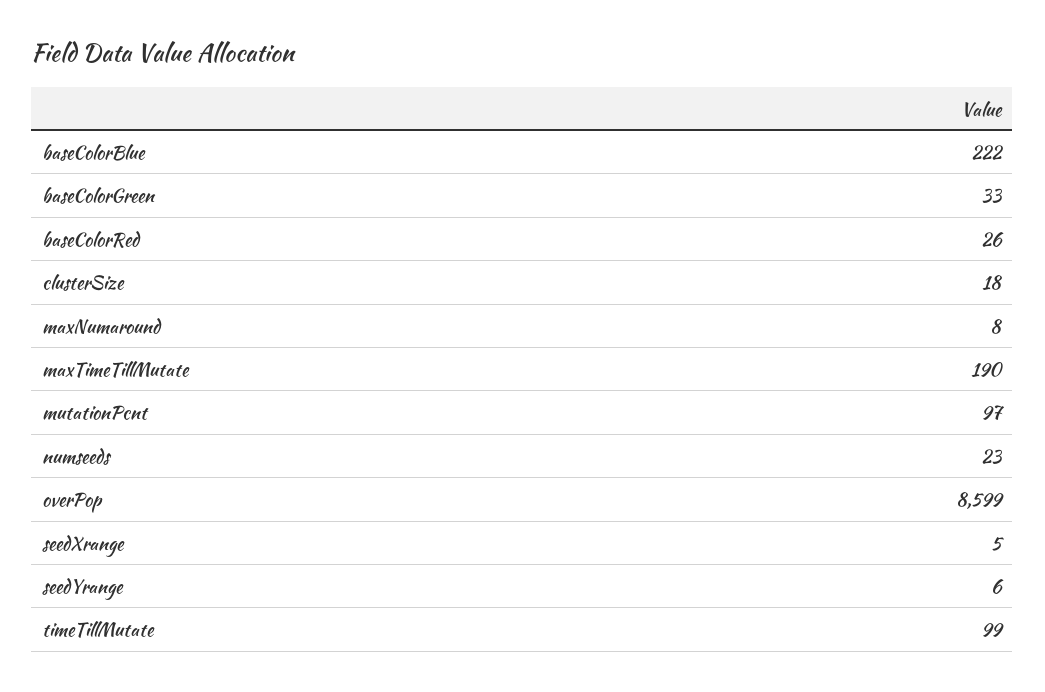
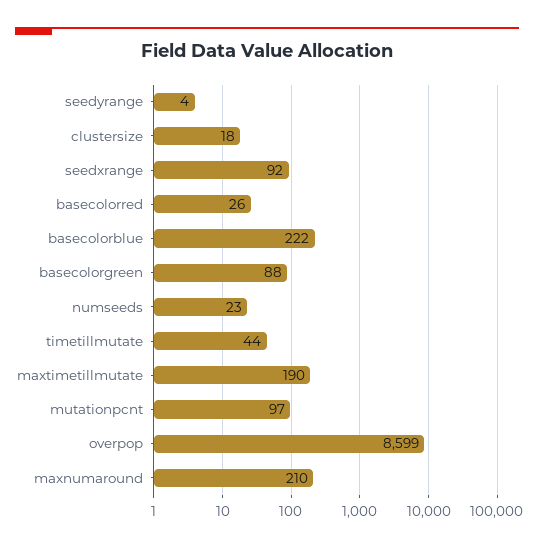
baseColorGreen: 33 -> 88
maxNumaround: 8 -> 210
seedXrange: 5 -> 92
seedYrange: 6 -> 4
timeTillMutate: 99 -> 44

